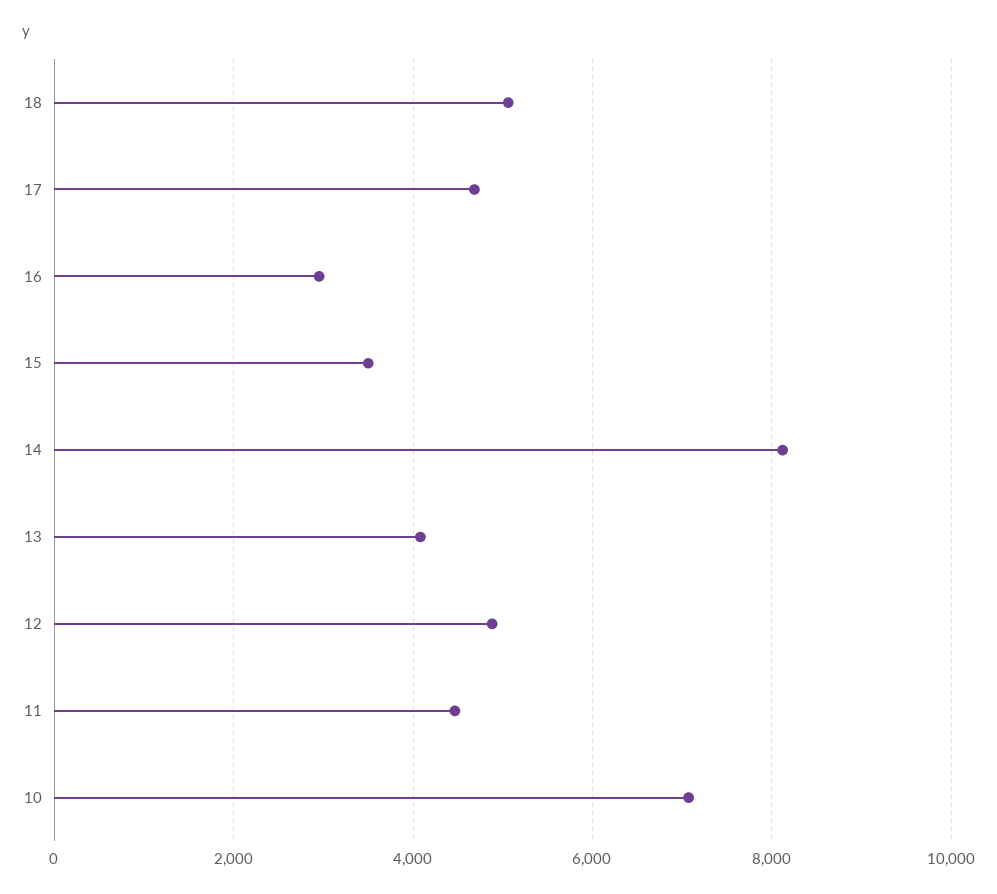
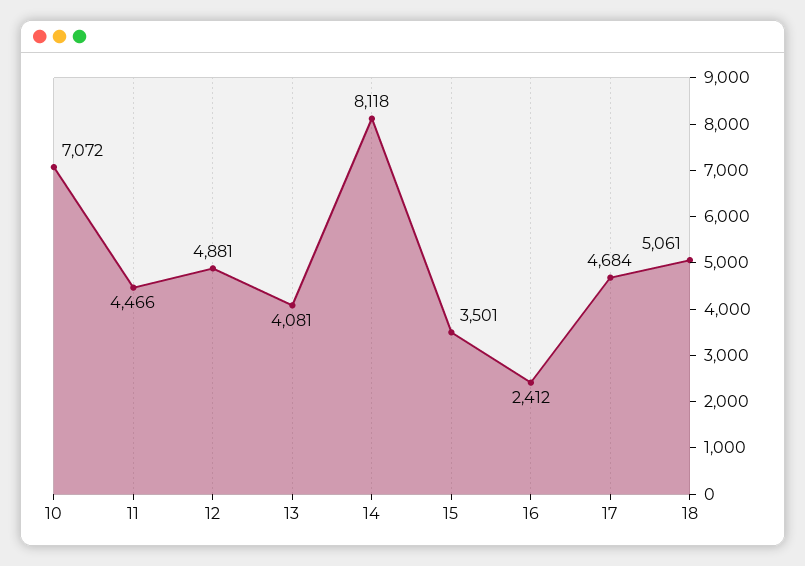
16: 3000 -> 2412

